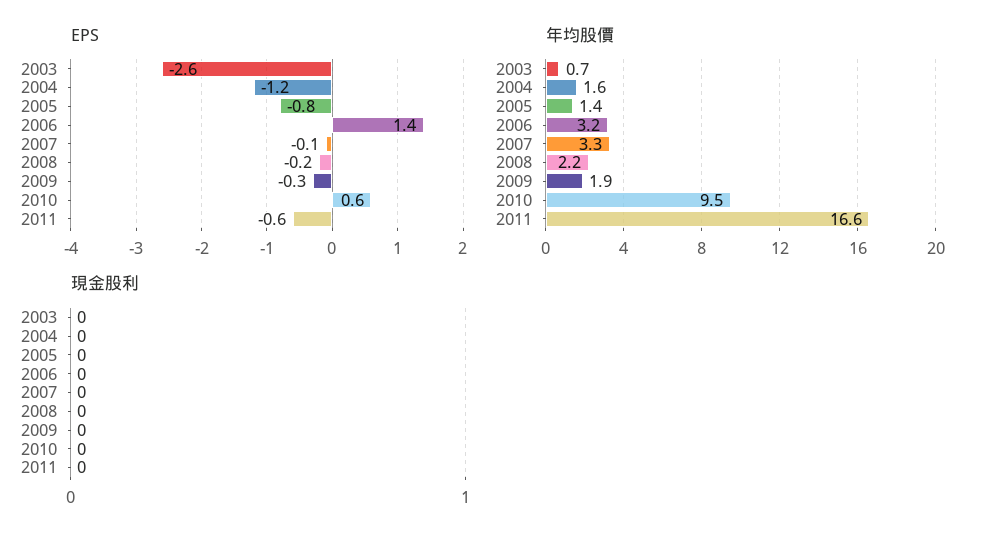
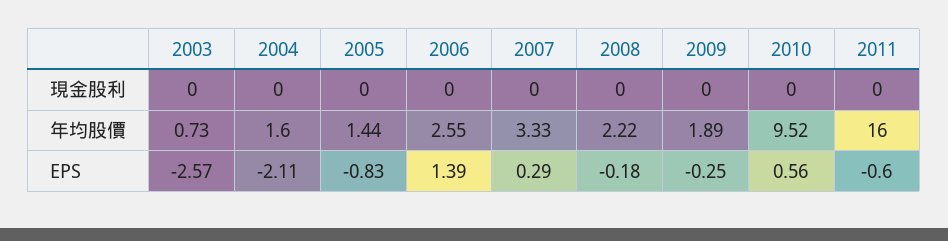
EPS, 2004: -1.2 -> -2.11
EPS, 2007: -0.1 -> 0.29
年均股價, 2006: 3.2 -> 2.55
年均股價, 2011: 16.6 -> 16

